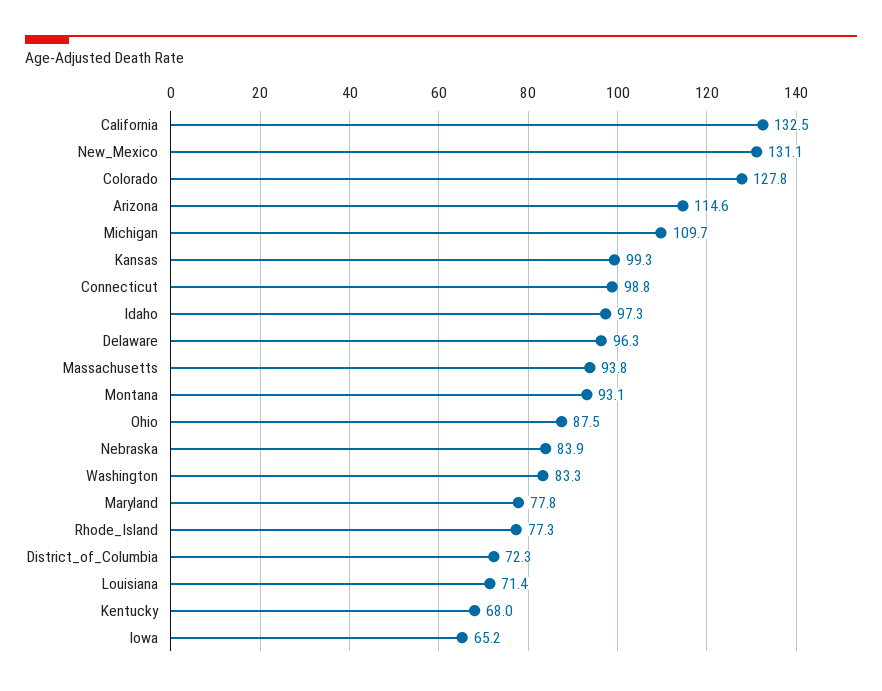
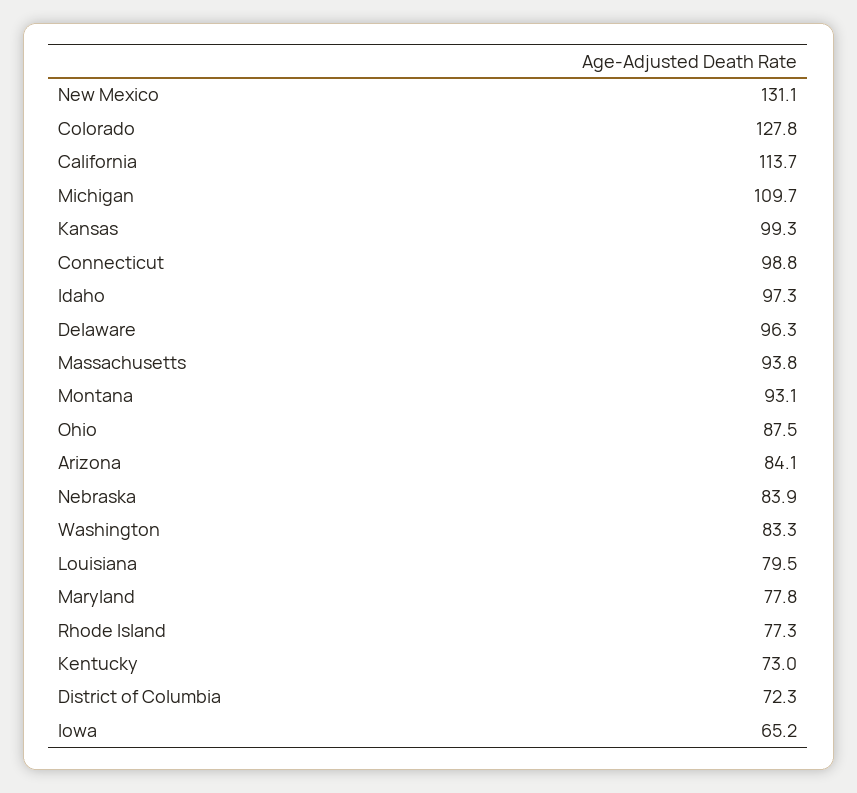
California: 132.5 -> 113.7
Arizona: 114.6 -> 84.1
Louisiana: 71.4 -> 79.5
Kentucky: 68 -> 73

